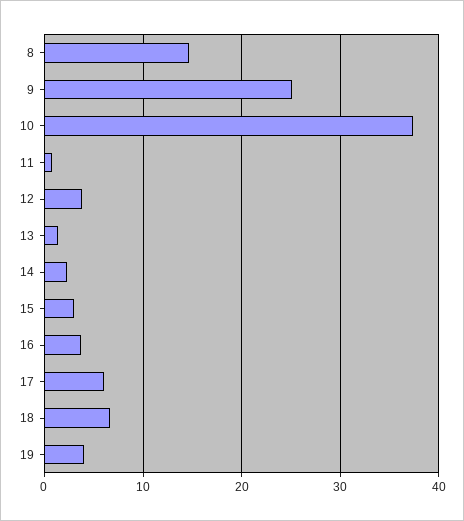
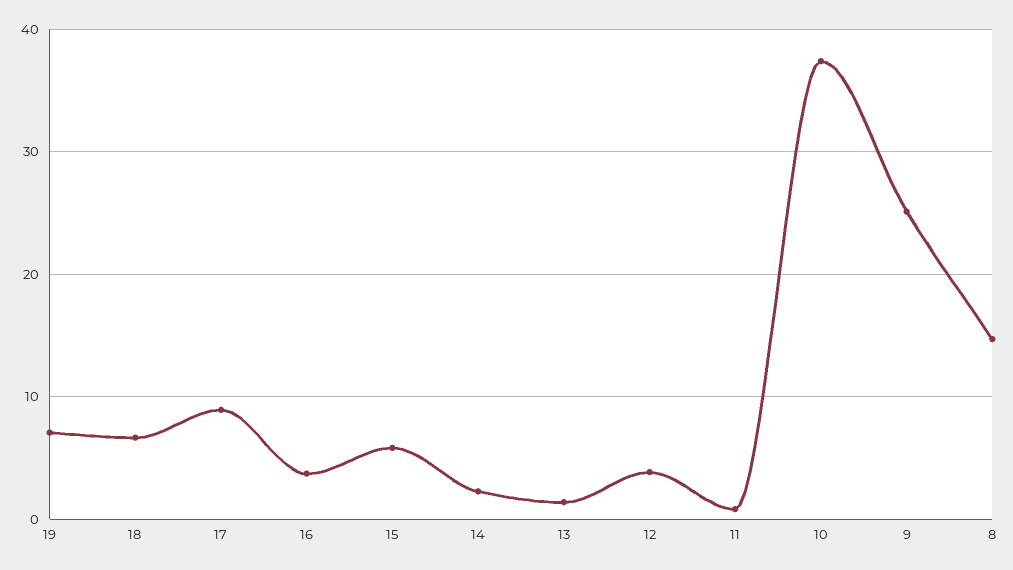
15: 3 -> 6
17: 6 -> 9
19: 4 -> 7

